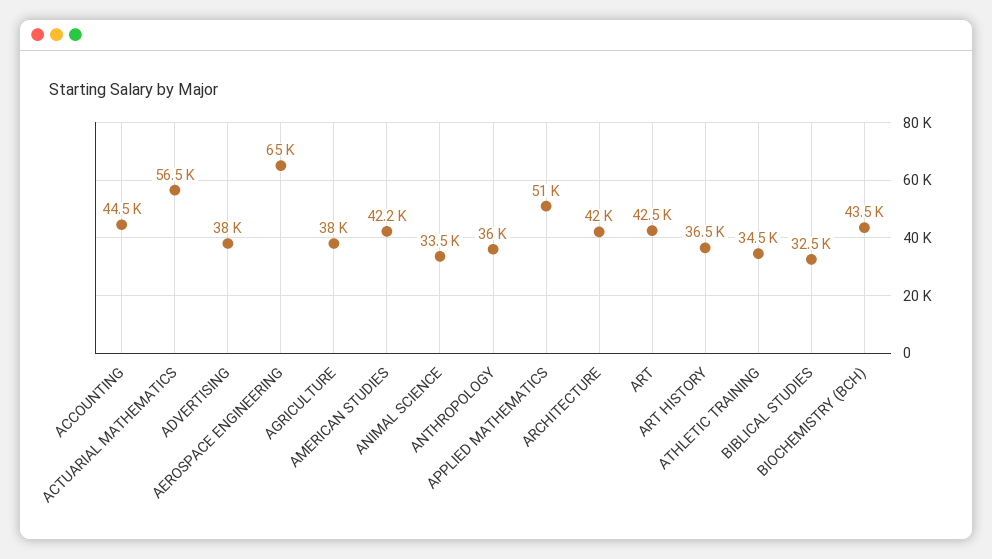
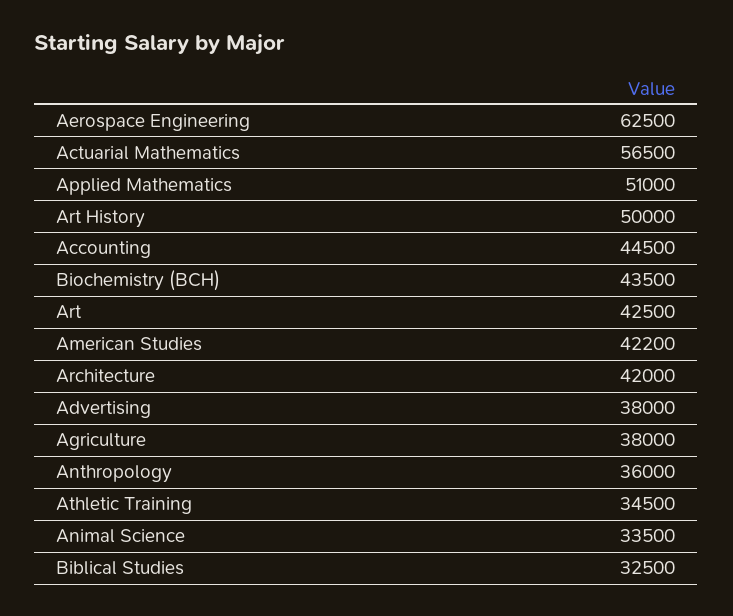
AEROSPACE ENGINEERING: 65000 -> 62500
ART HISTORY: 36500 -> 50000

